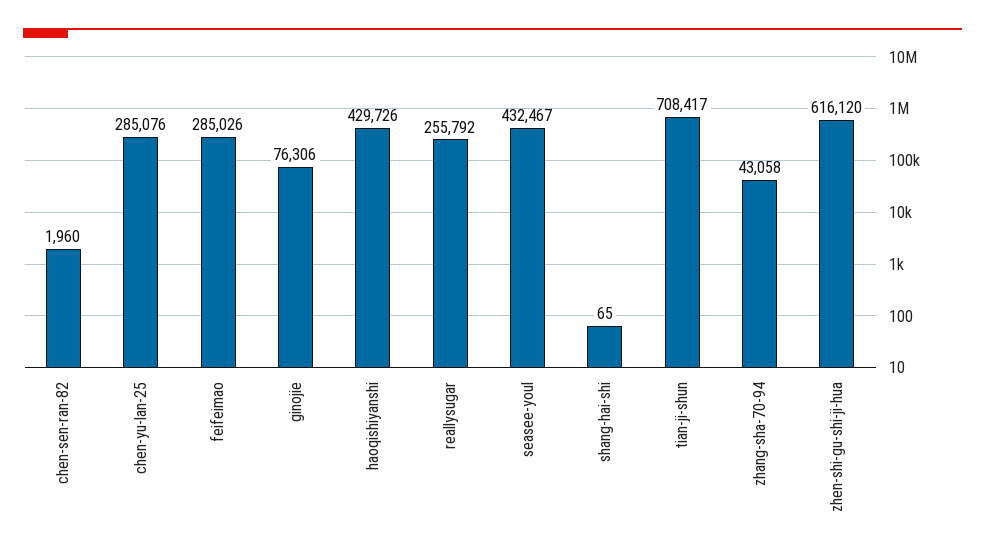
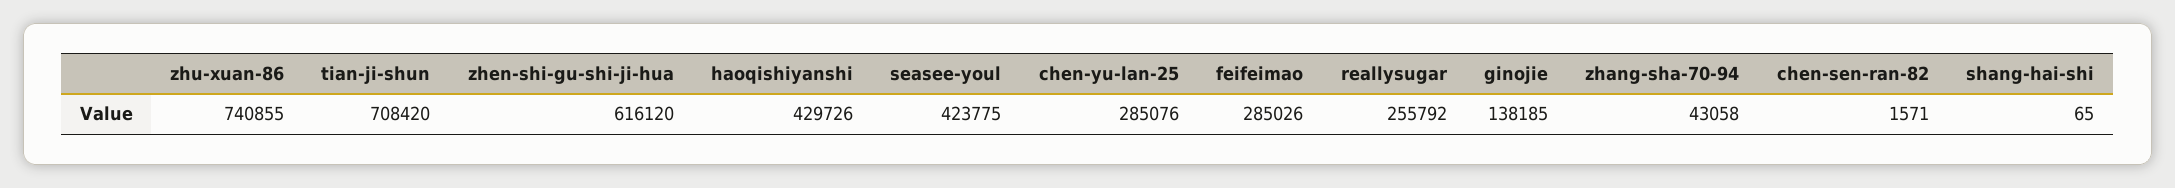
chen-sen-ran-82: 1960 -> 1571
ginojie: 76306 -> 138185
seasee-youl: 432467 -> 423775
tian-ji-shun: 708417 -> 708420
zhu-xuan-86: none -> 740855

